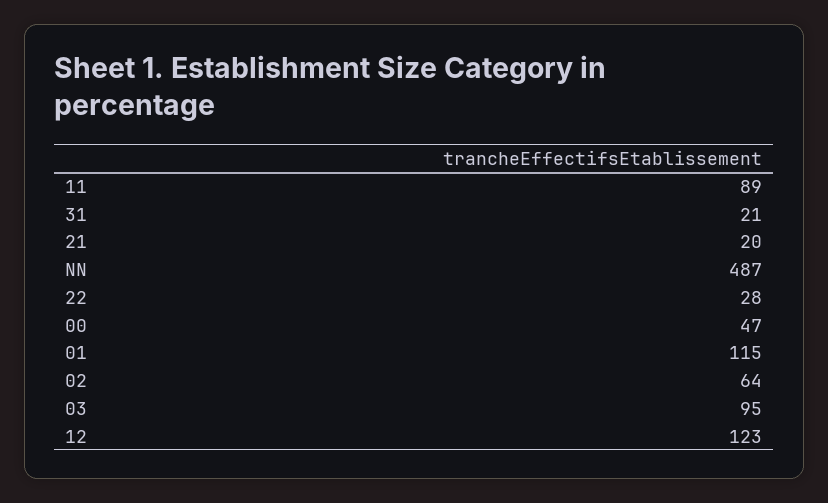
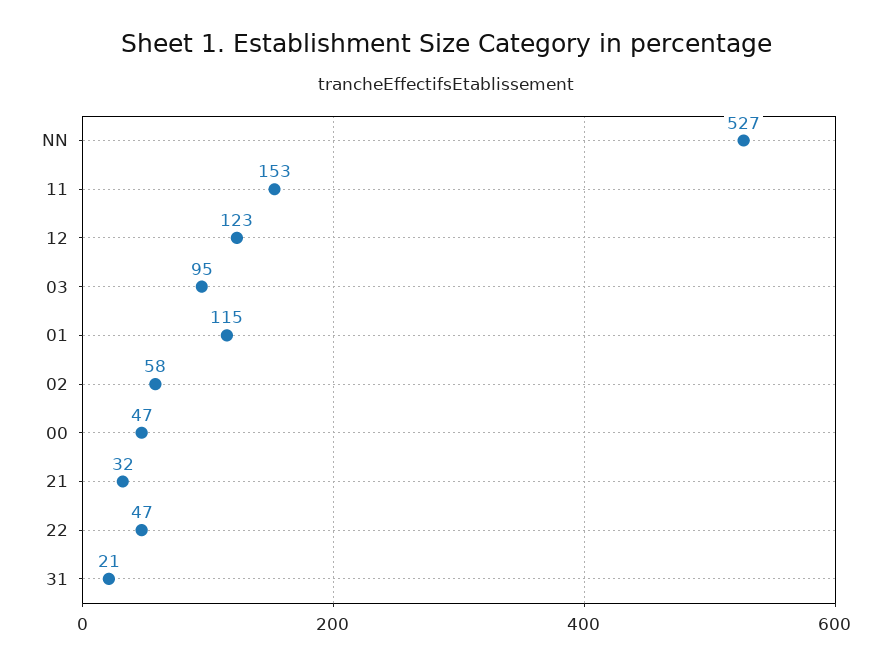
11: 89 -> 153
21: 20 -> 32
NN: 487 -> 527
22: 28 -> 47
02: 64 -> 58

